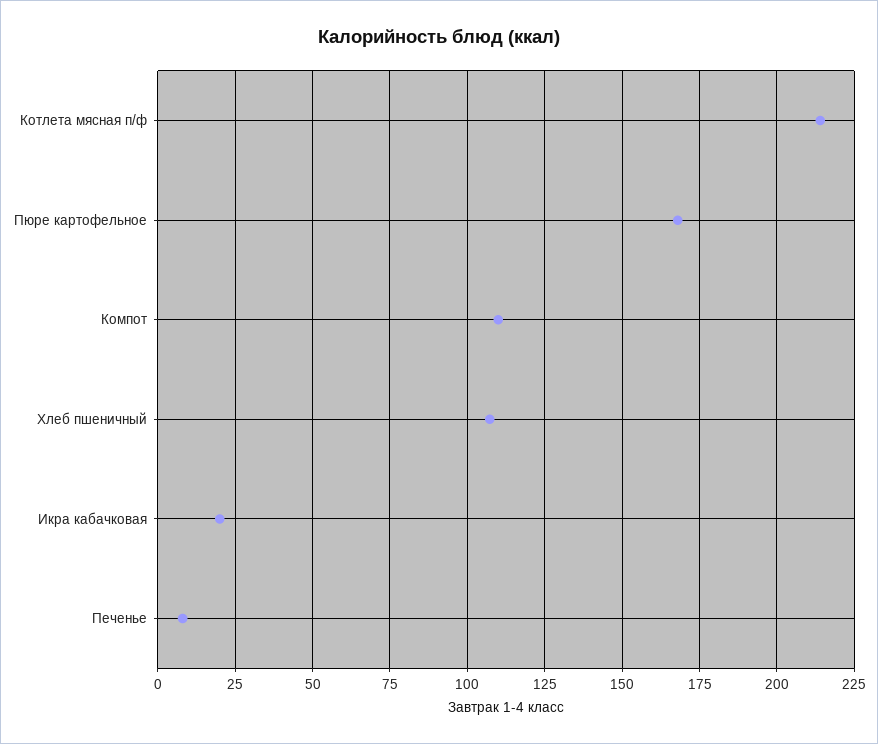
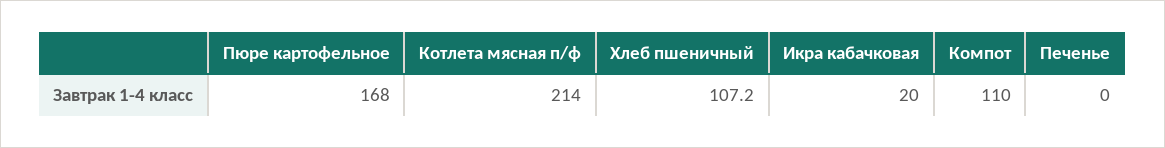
Печенье: 7.5 -> 0

